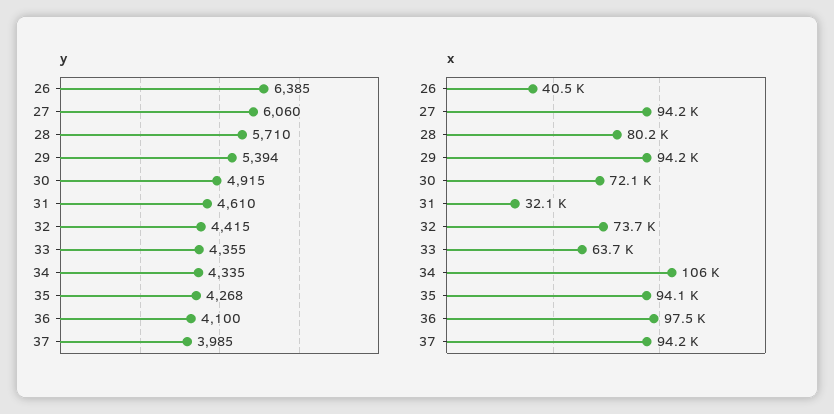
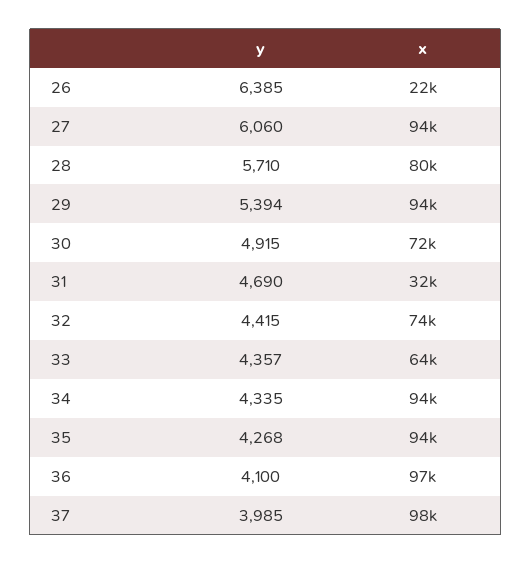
y, 31: 4610 -> 4690
y, 33: 4355 -> 4357
x, 26: 40500 -> 22000
x, 34: 106000 -> 94000
x, 37: 94200 -> 98000

